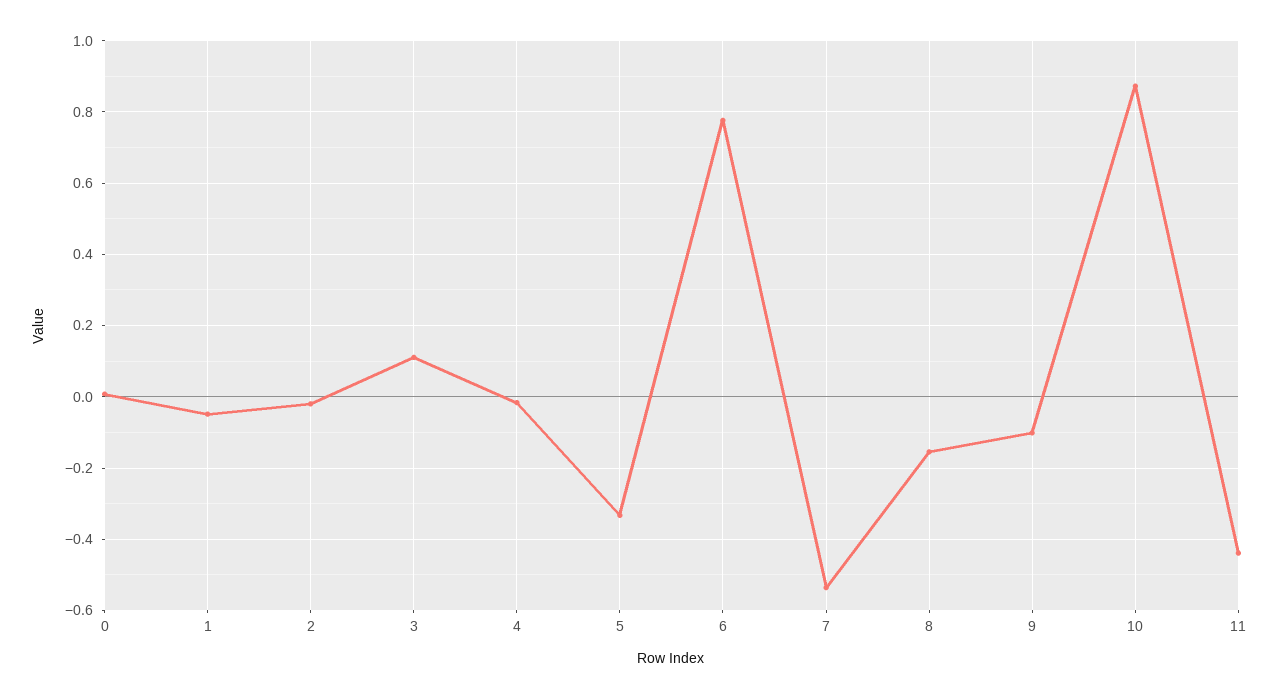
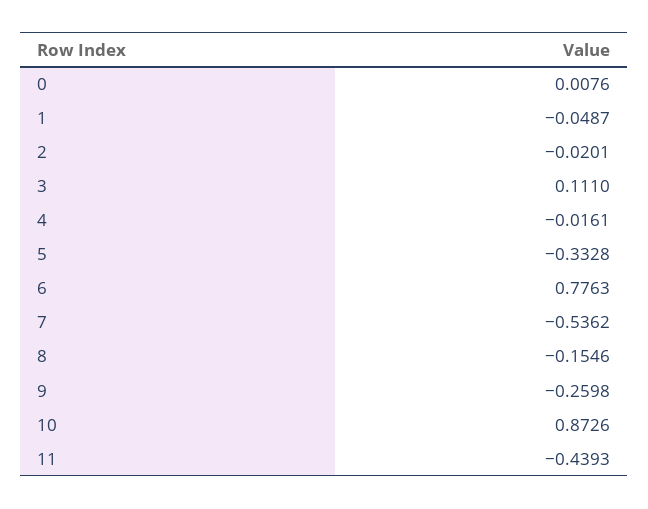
9: -0.1 -> -0.2598

